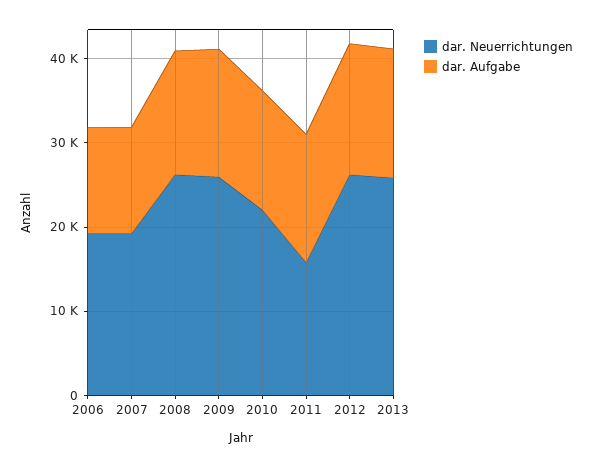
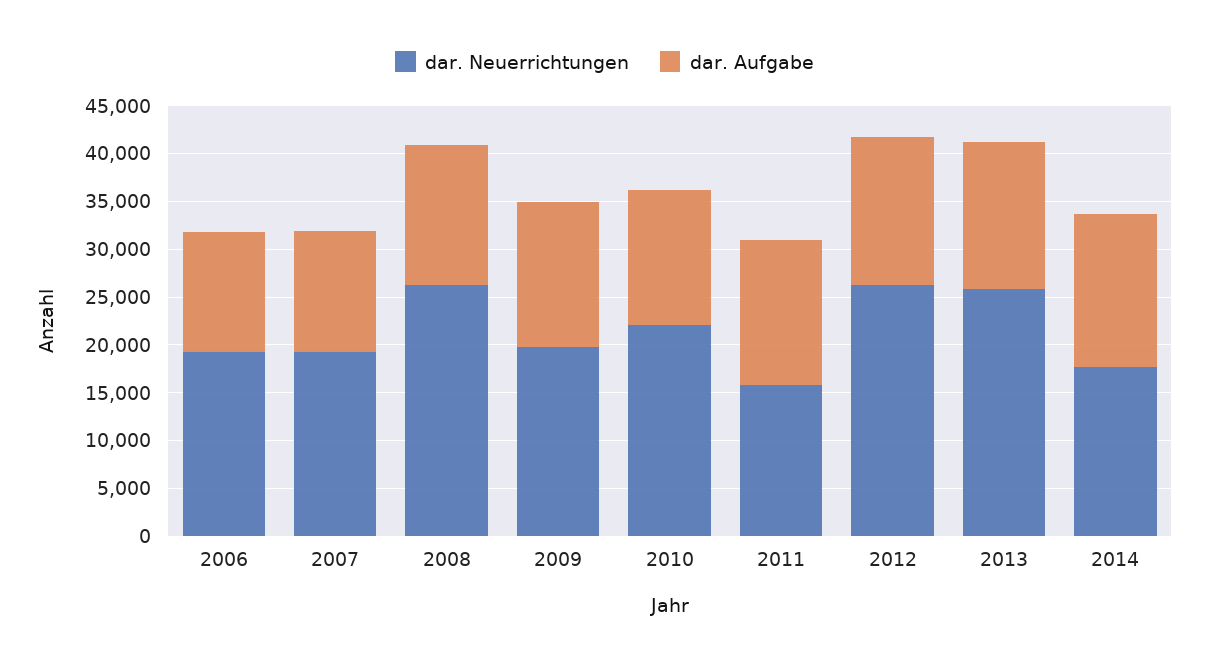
dar. Neuerrichtungen, 2009: 26000 -> 20000
dar. Neuerrichtungen, 2014: none -> 18000
dar. Aufgabe, 2014: none -> 16000

